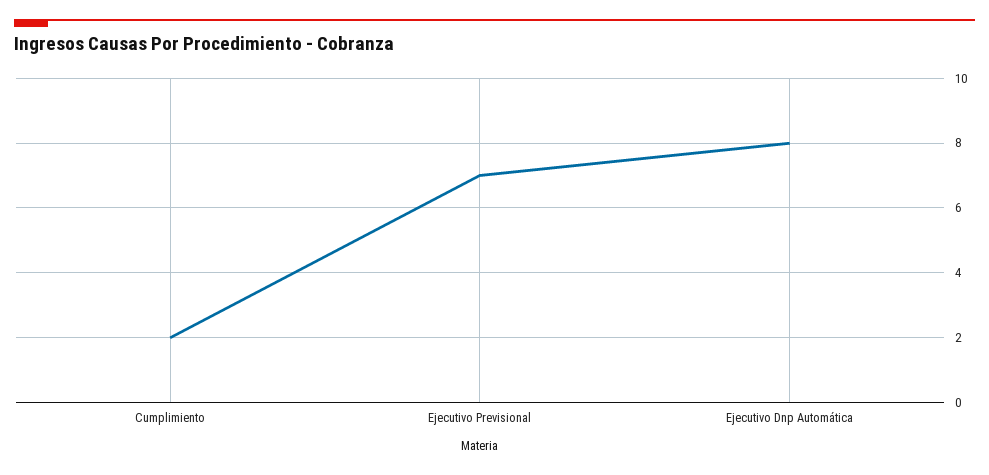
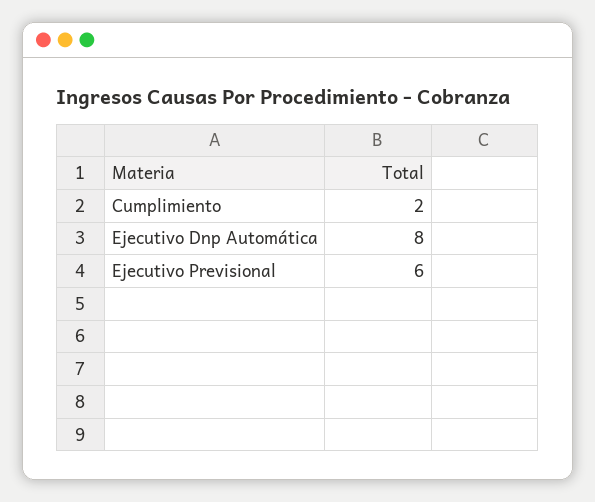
Ejecutivo Previsional: 7 -> 6

